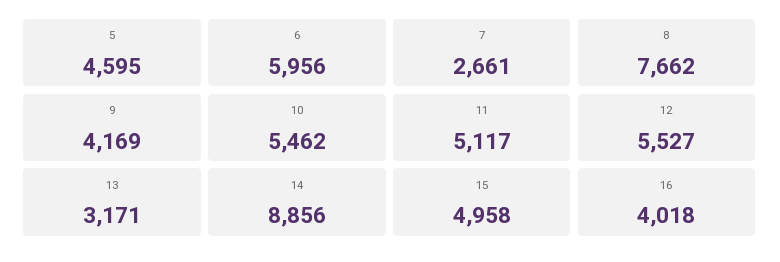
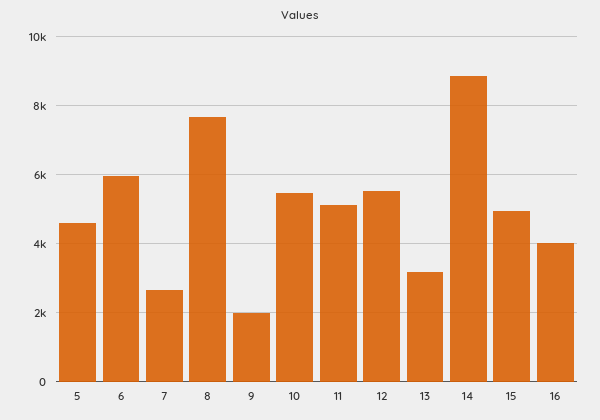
9: 4169 -> 2000

